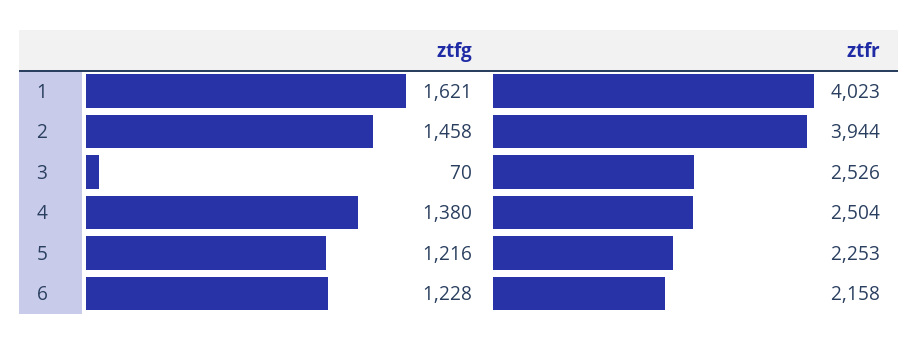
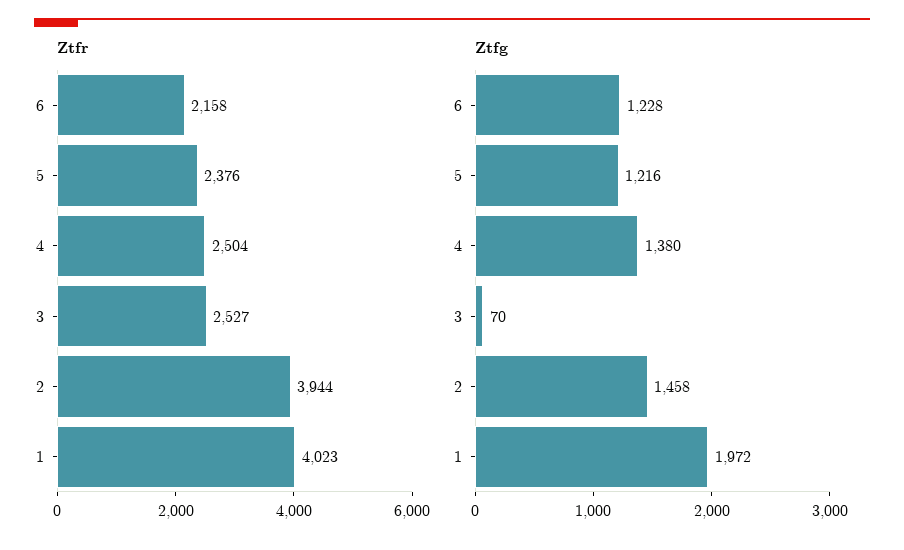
ztfg, 1: 1621 -> 1972
ztfr, 3: 2526 -> 2527
ztfr, 5: 2253 -> 2376

